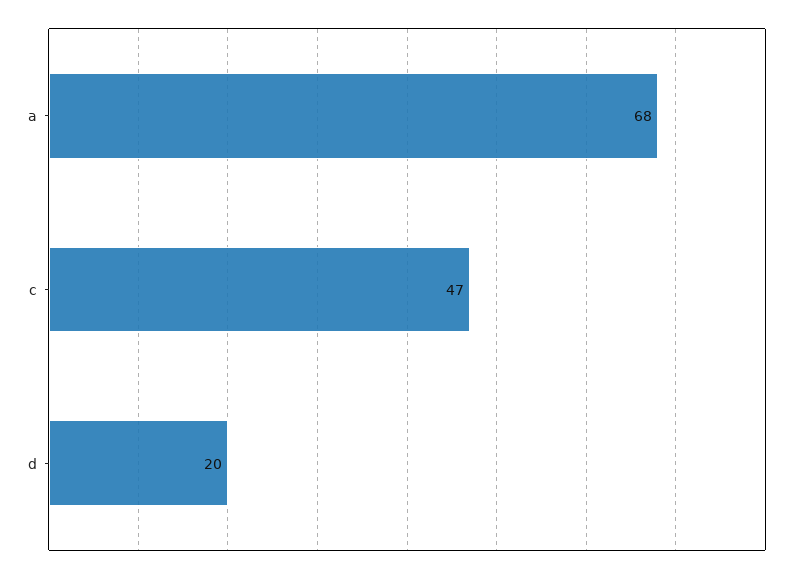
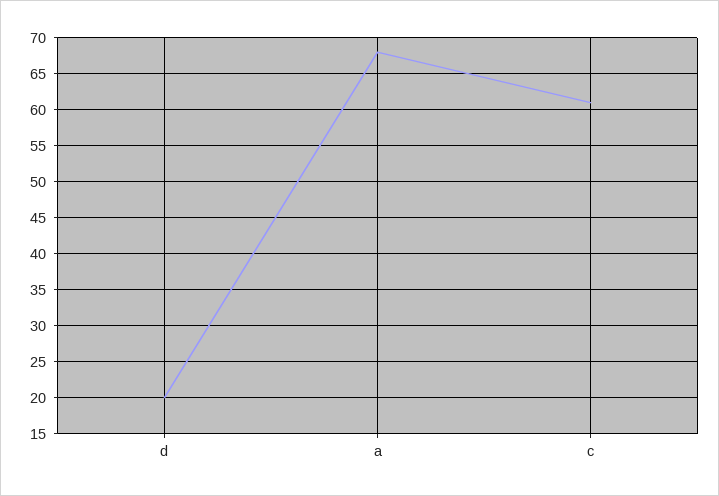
c: 47 -> 61

